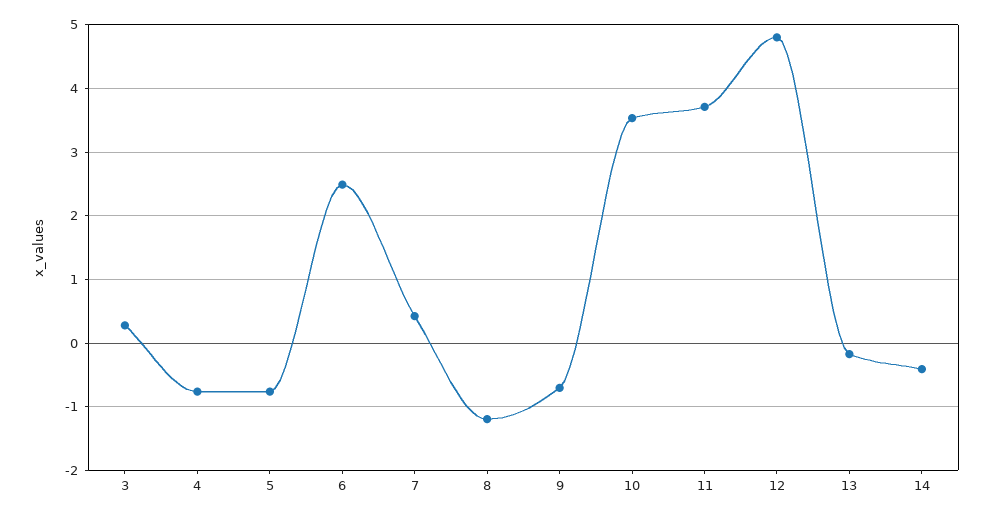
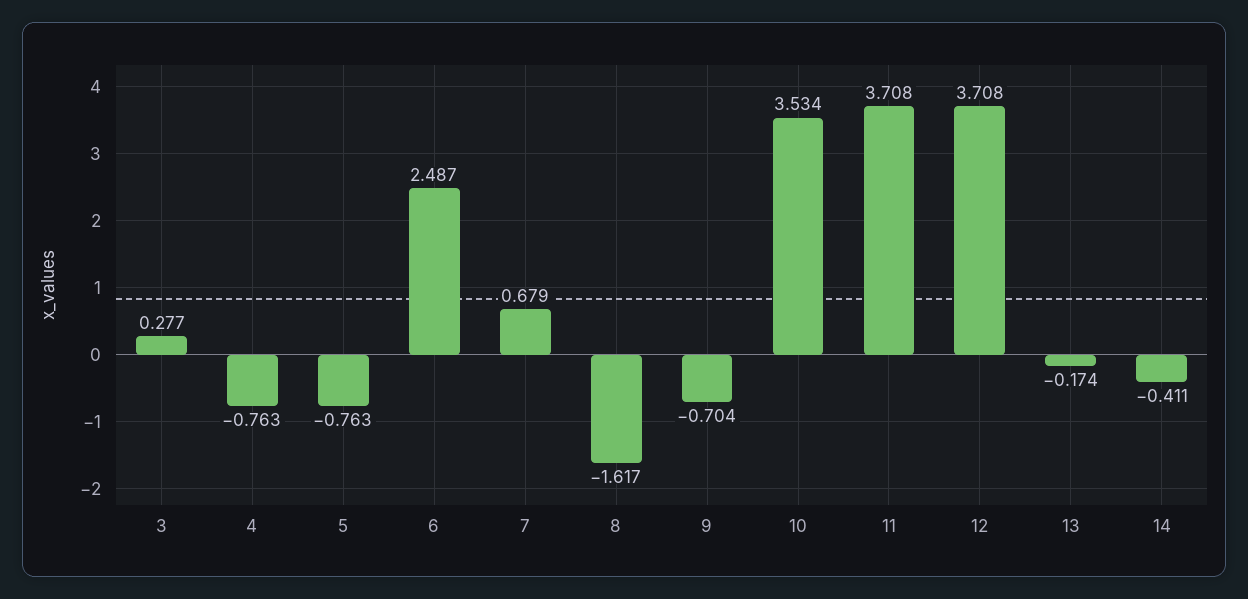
7: 0.4 -> 0.679
8: -1.2 -> -1.617
12: 4.8 -> 3.708

